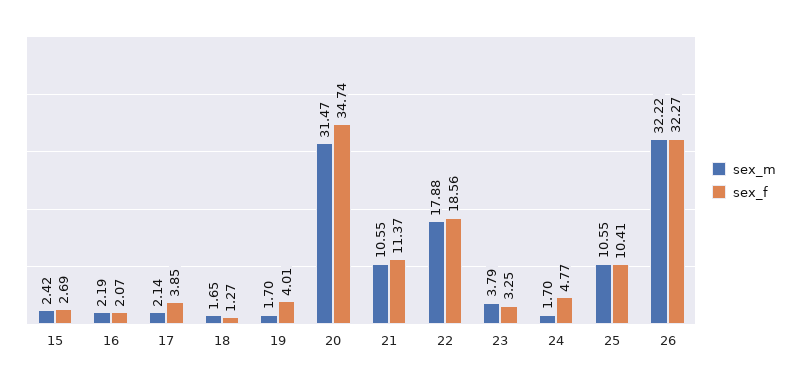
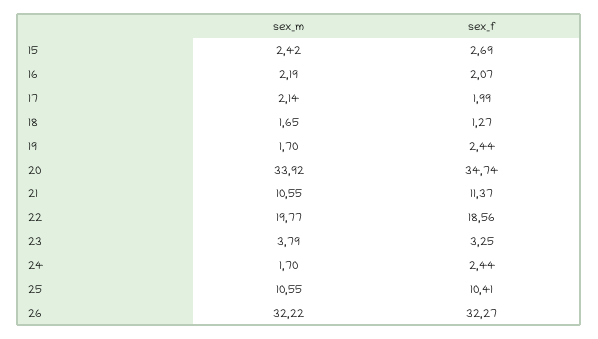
sex_f, 17: 3.85 -> 1.99
sex_f, 19: 4.01 -> 2.44
sex_m, 20: 31.47 -> 33.92
sex_m, 22: 17.88 -> 19.77
sex_f, 24: 4.77 -> 2.44

